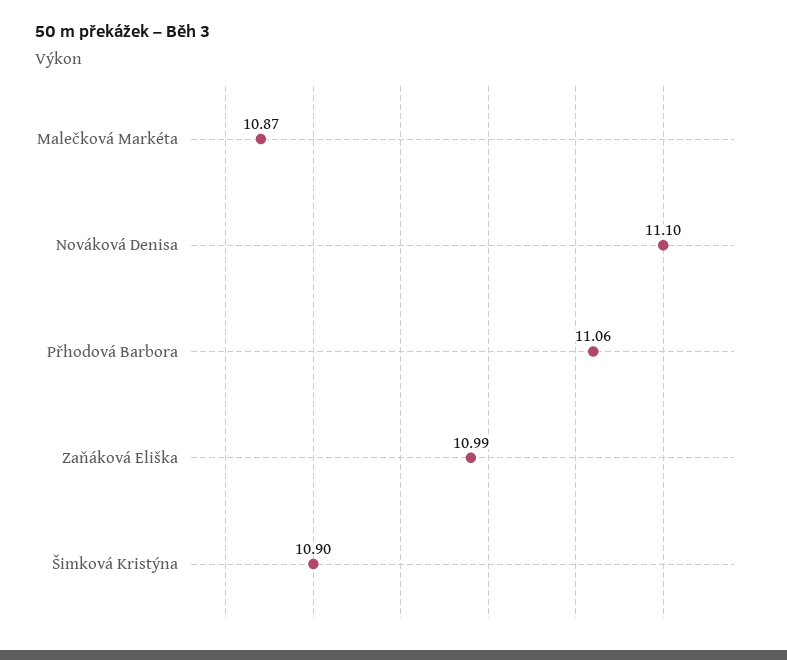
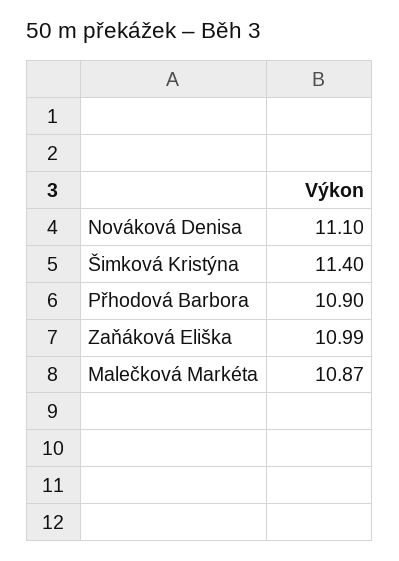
Přhodová Barbora: 11.06 -> 10.9
Šimková Kristýna: 10.9 -> 11.4

